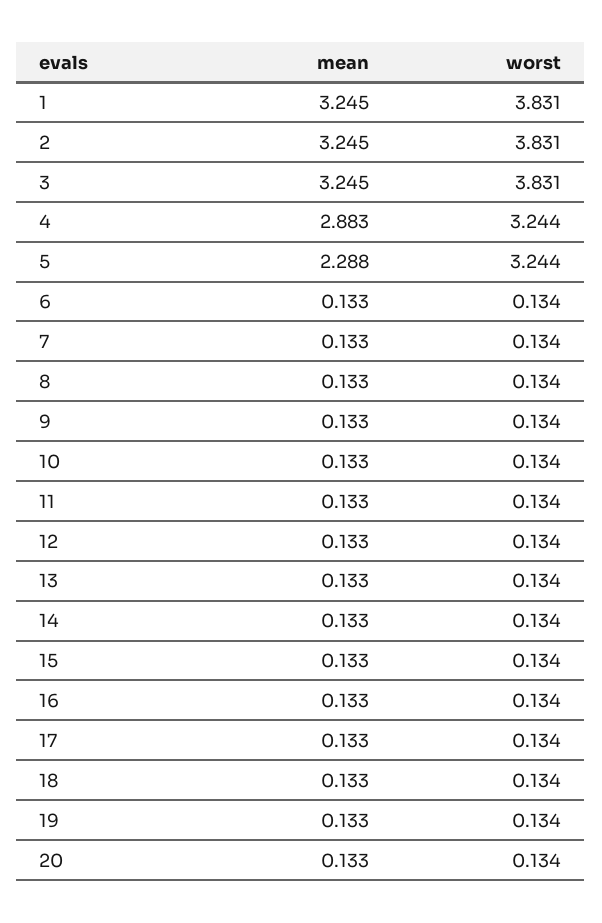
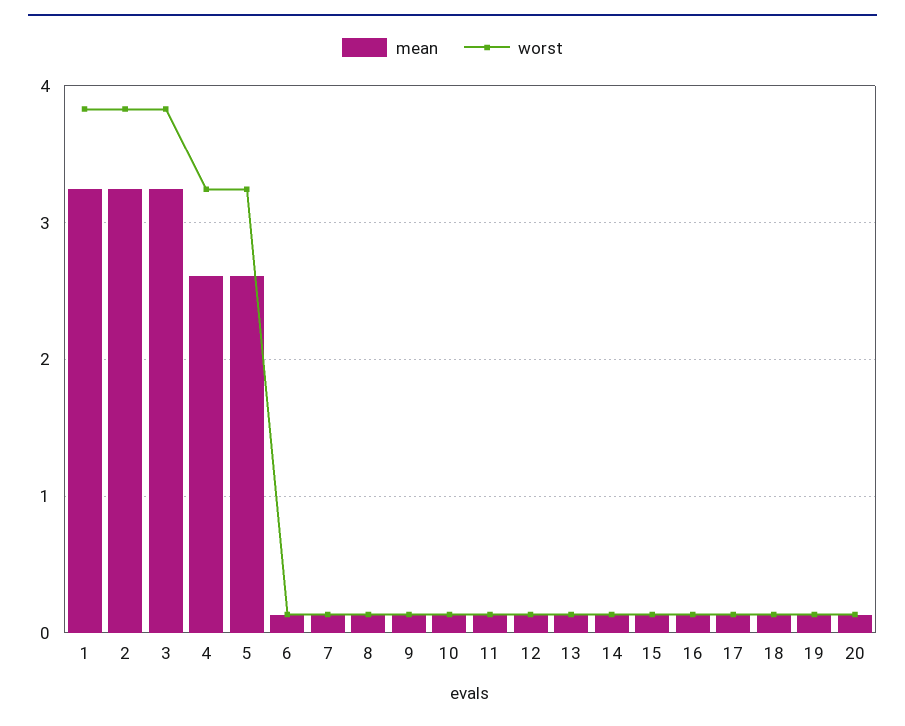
mean, 4: 2.883 -> 2.6
mean, 5: 2.288 -> 2.6

